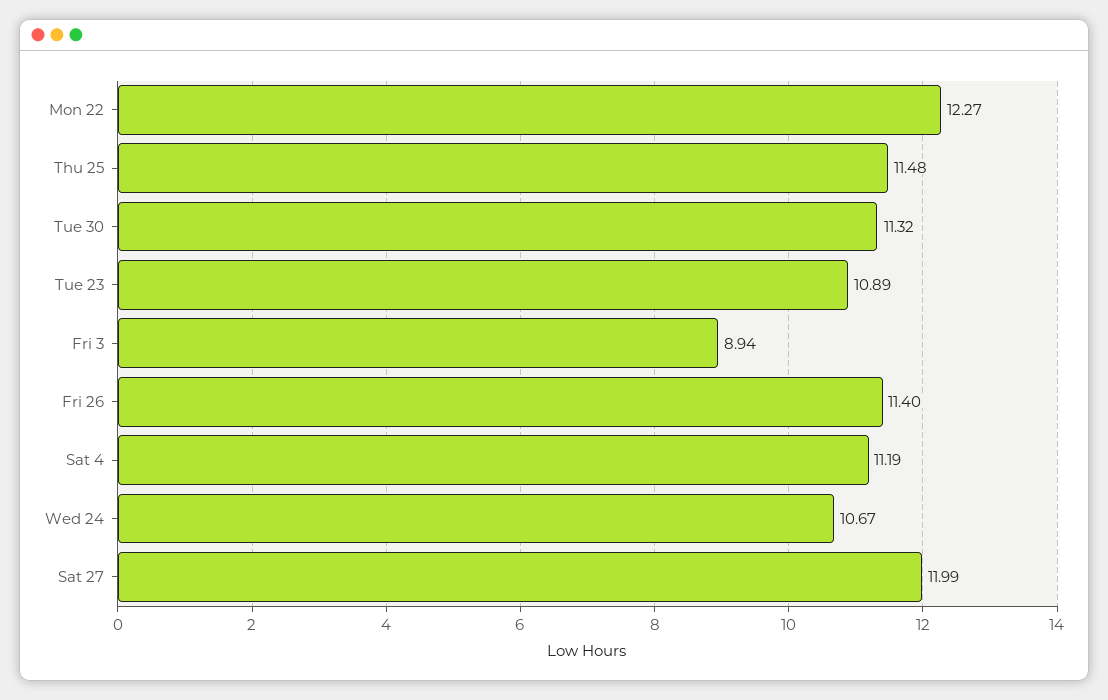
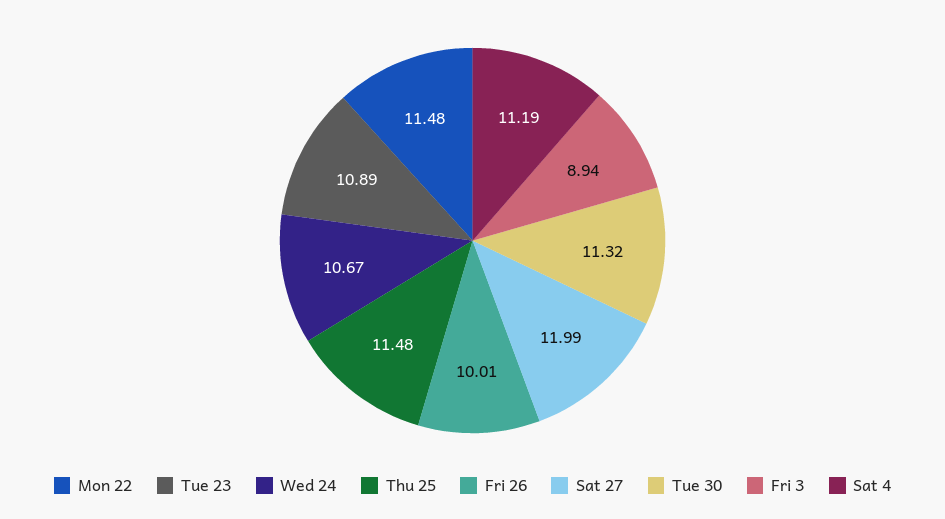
Mon 22: 12.27 -> 11.48
Fri 26: 11.4 -> 10.01

